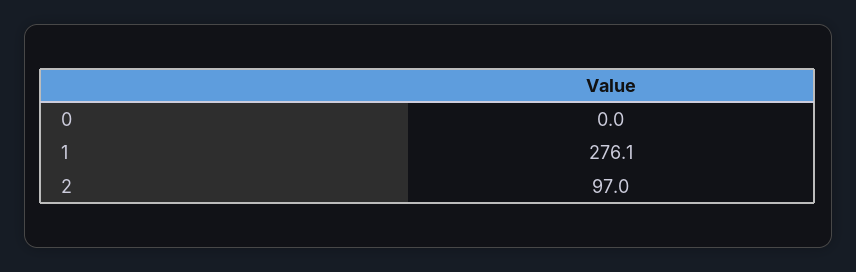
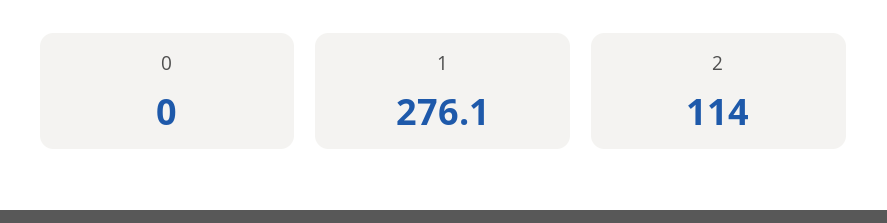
2: 97 -> 114

